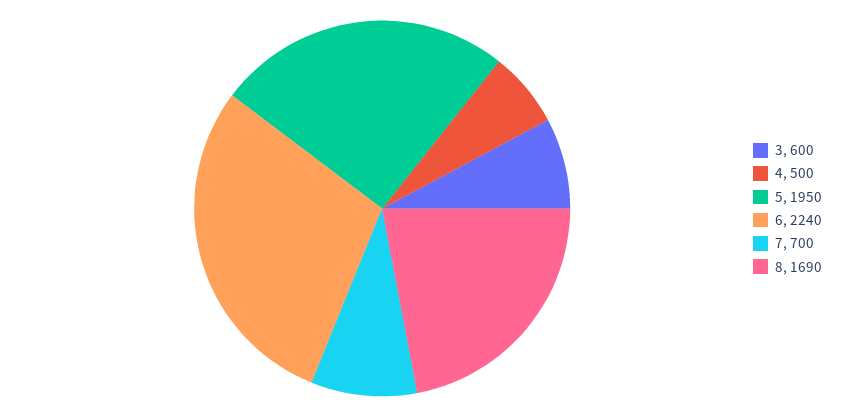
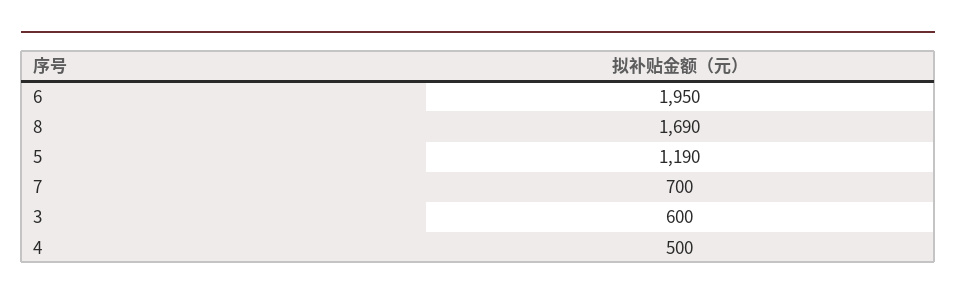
5: 1950 -> 1190
6: 2240 -> 1950

